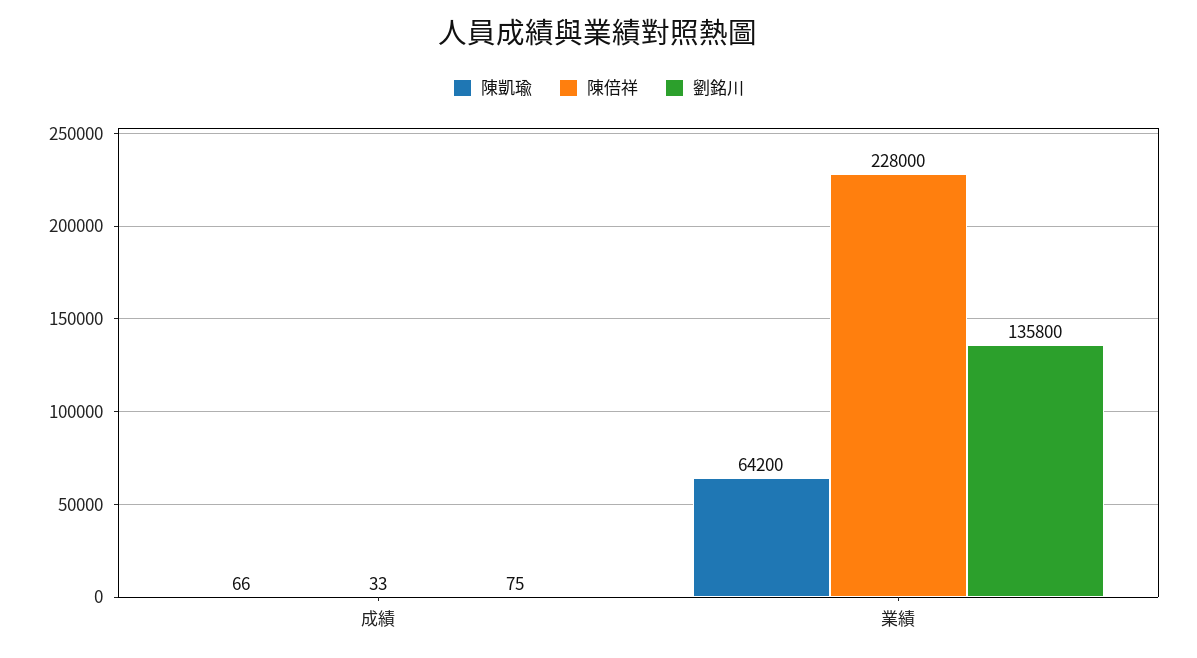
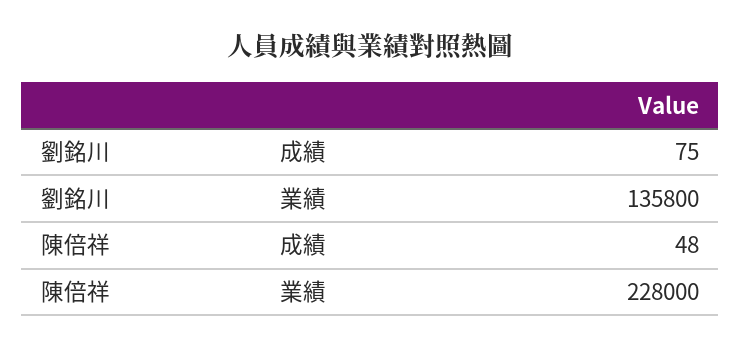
陳凱瑜, 成績: 66 -> none
陳倍祥, 成績: 33 -> 48
陳凱瑜, 業績: 64200 -> none

